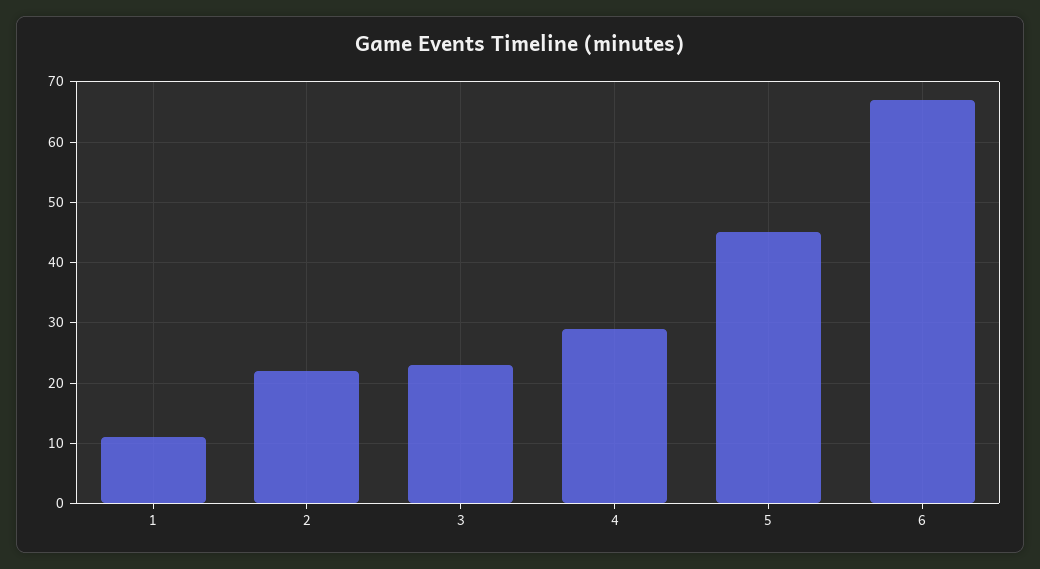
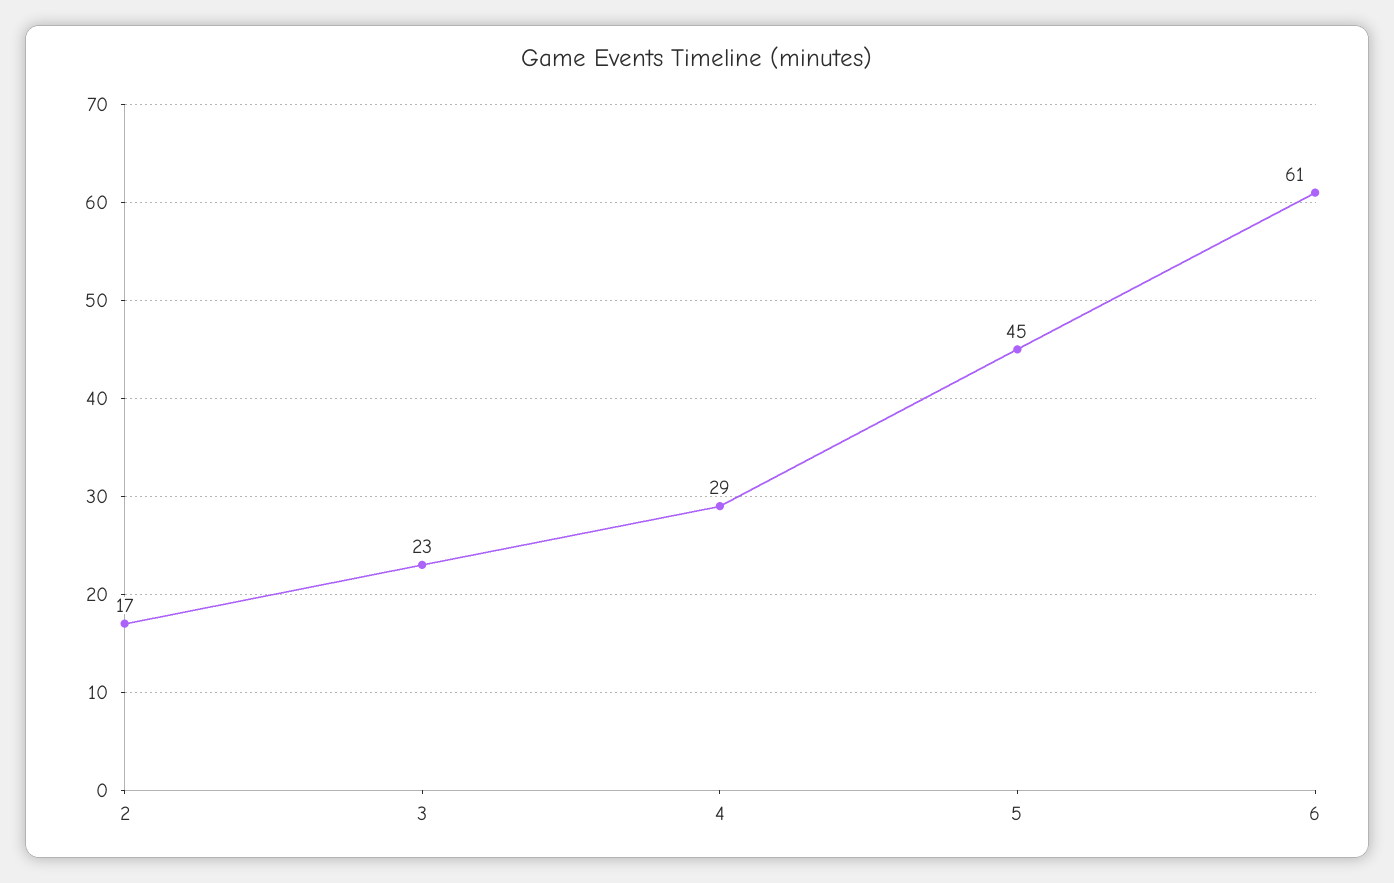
1: 11 -> none
2: 22 -> 17
6: 67 -> 61

